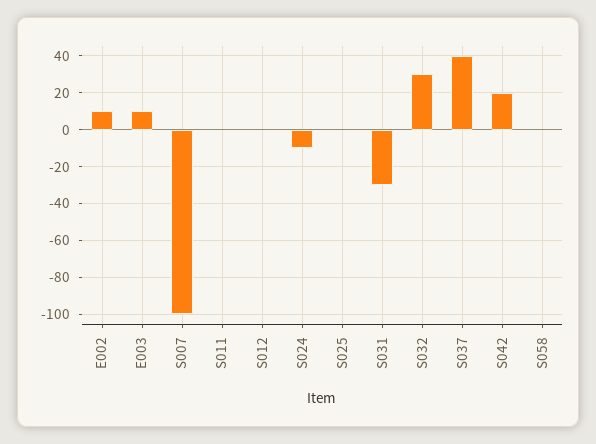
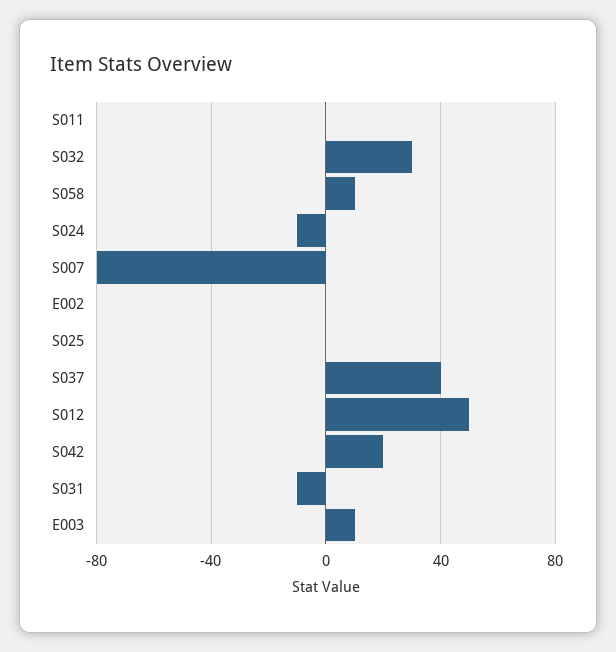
E002: 10 -> 0
S007: -100 -> -80
S012: 0 -> 50
S031: -30 -> -10
S058: 0 -> 10

